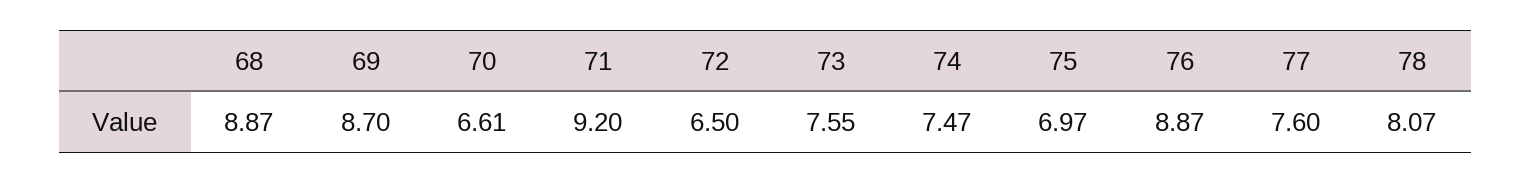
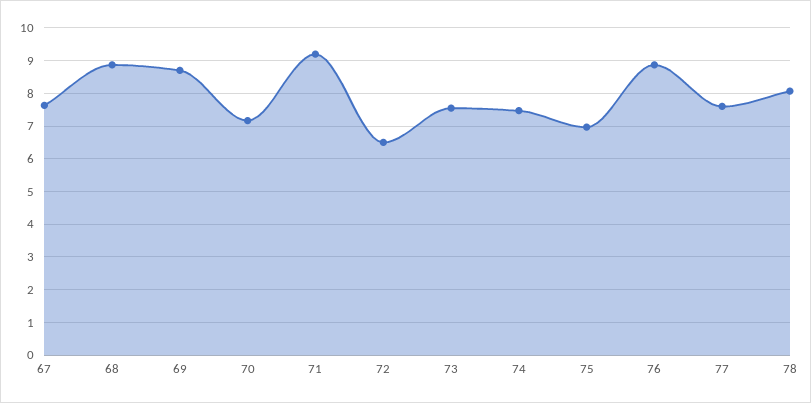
70: 6.61 -> 7.2
67: none -> 7.6

